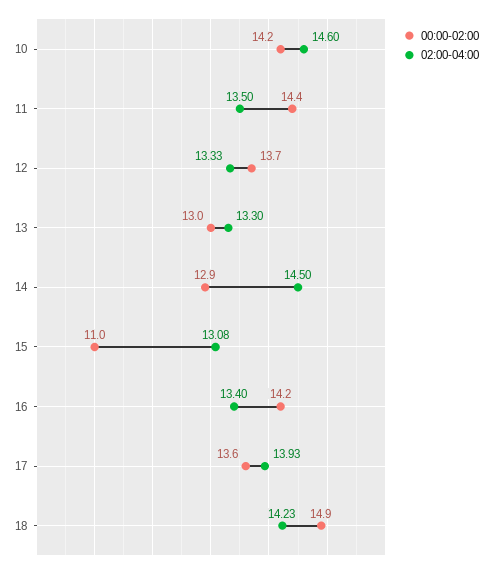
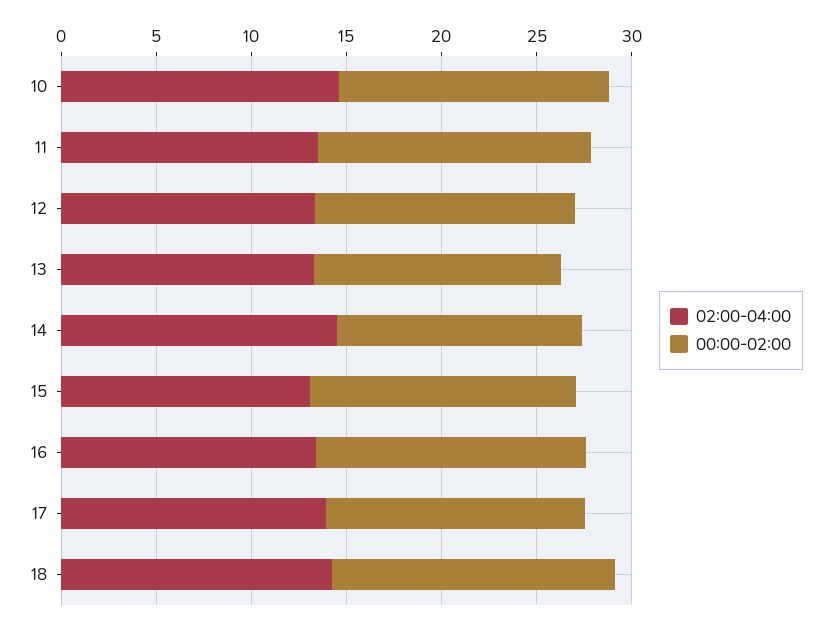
00:00-02:00, 15: 11 -> 14

